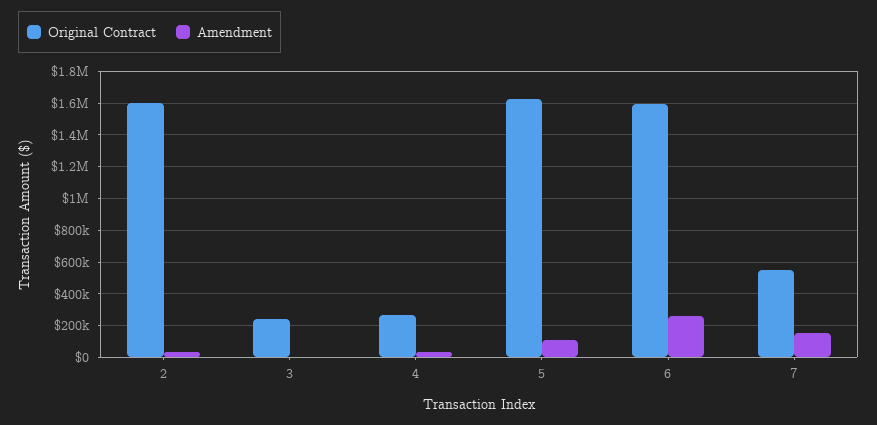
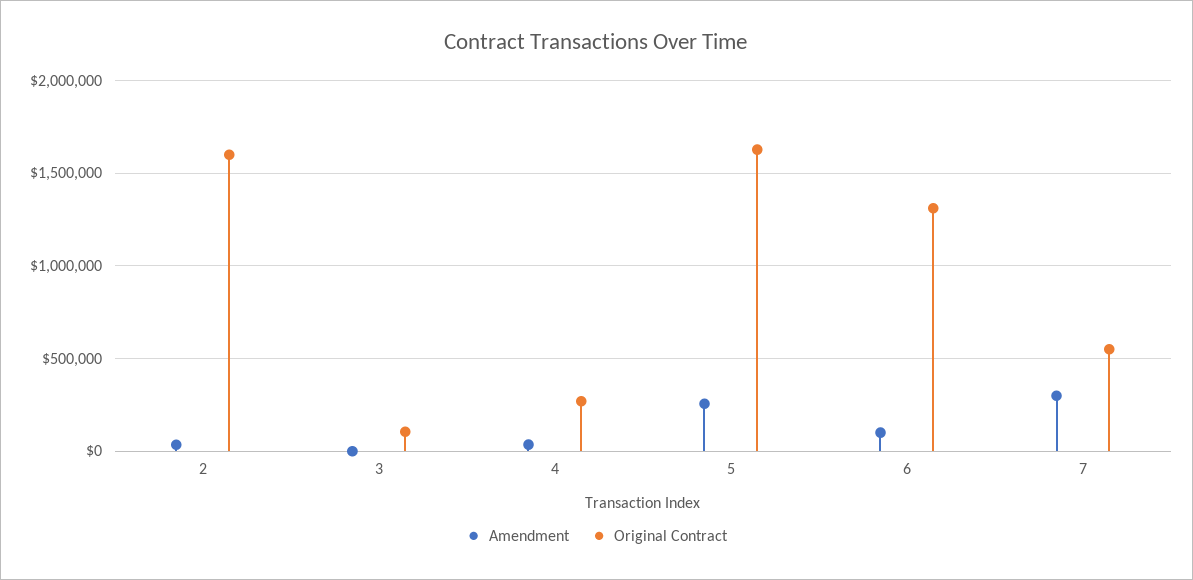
Original Contract, 3: 250000 -> 100000
Amendment, 5: 100000 -> 250000
Original Contract, 6: 1600000 -> 1300000
Amendment, 6: 250000 -> 100000
Amendment, 7: 150000 -> 300000

